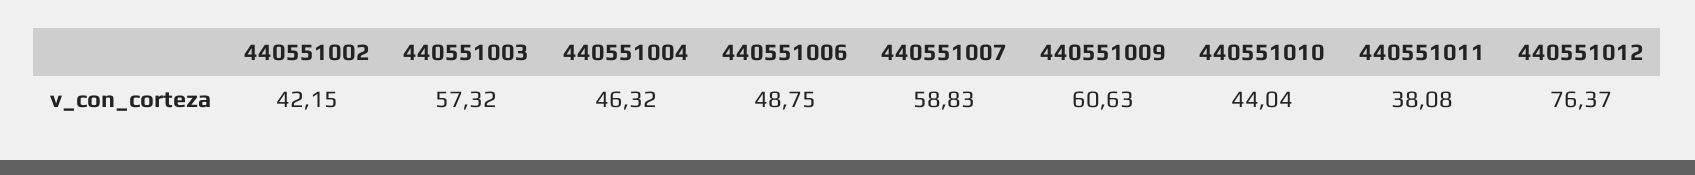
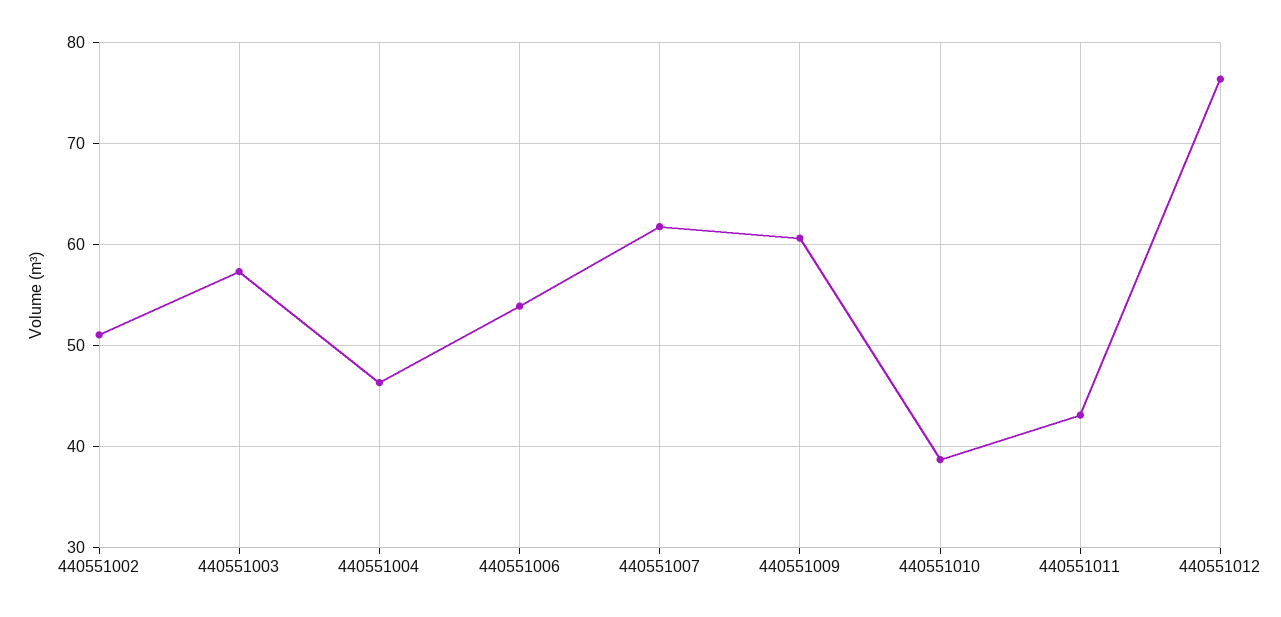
440551002: 42.15 -> 51
440551006: 48.75 -> 54
440551007: 58.83 -> 62
440551010: 44.04 -> 39
440551011: 38.08 -> 43

